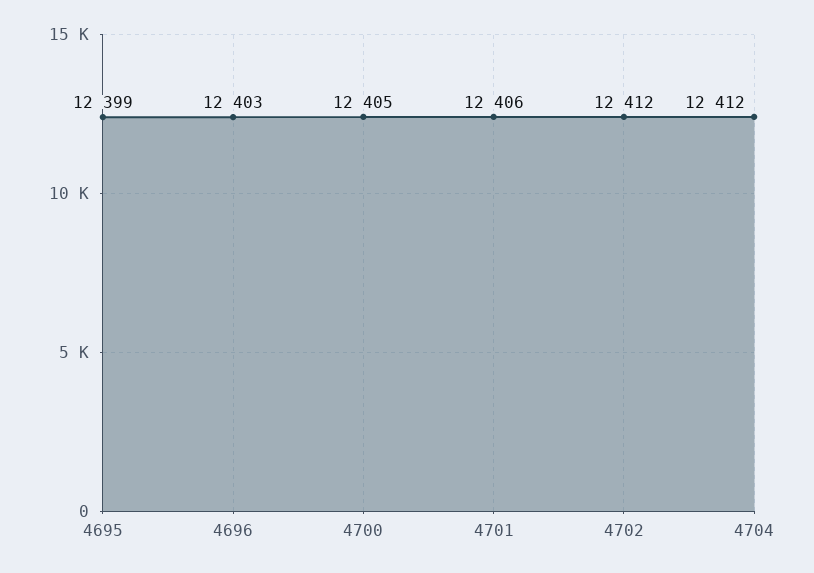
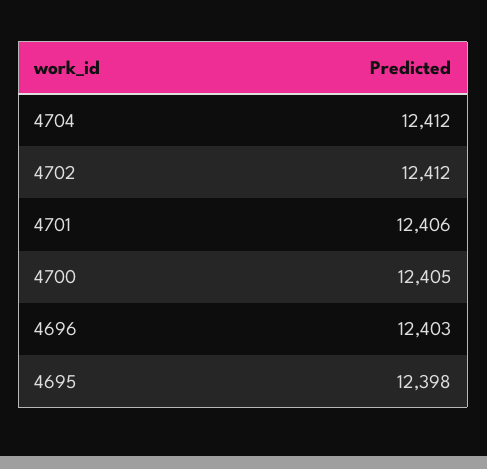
4695: 12399 -> 12398

